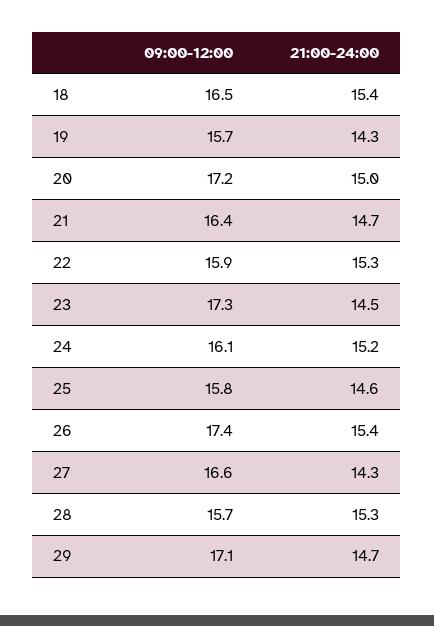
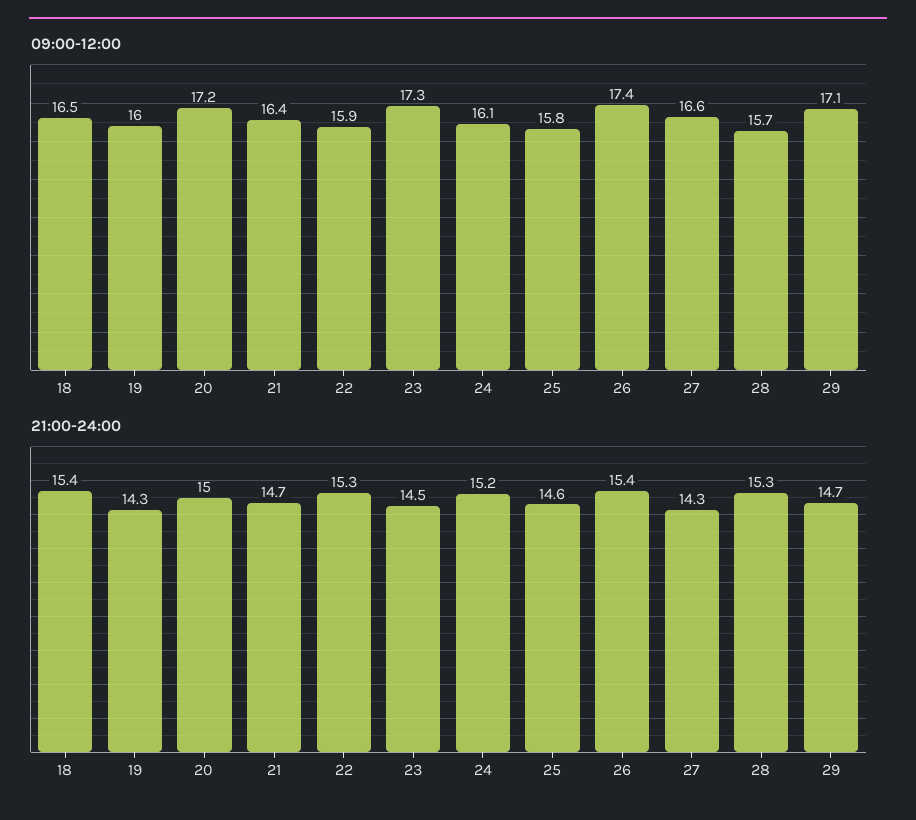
09:00-12:00, 19: 15.7 -> 16

